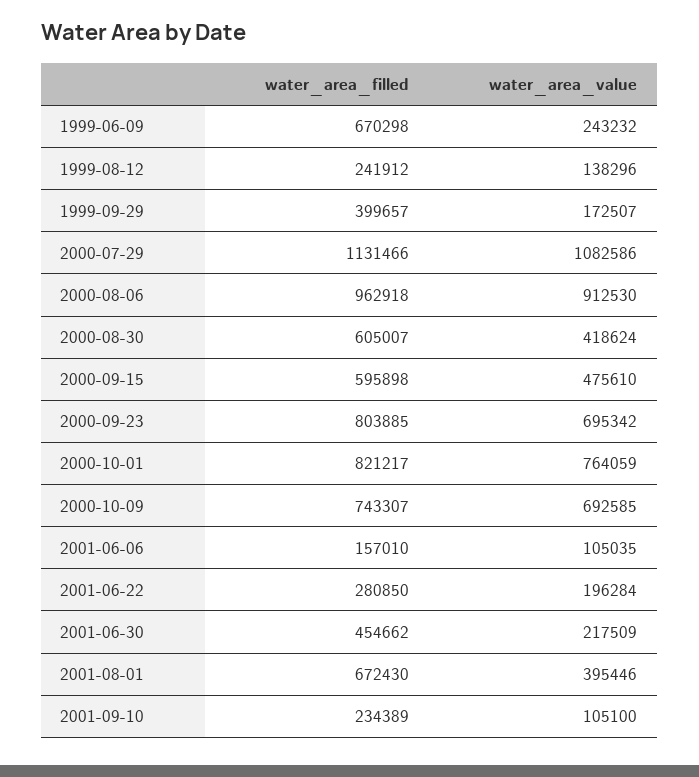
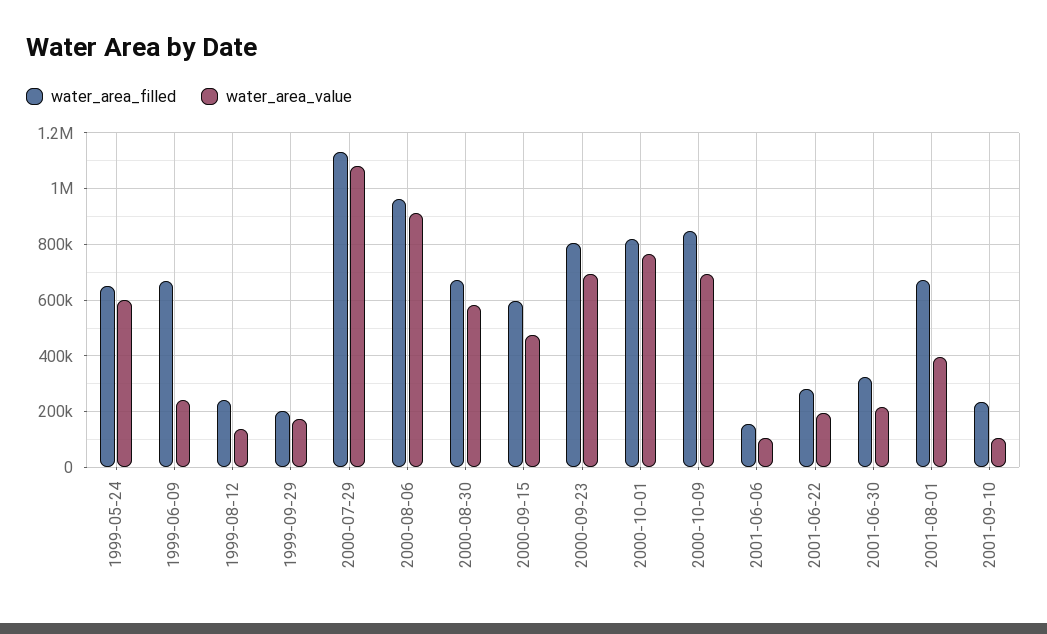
water_area_filled, 1999-09-29: 399657 -> 200000
water_area_filled, 2000-08-30: 605007 -> 675000
water_area_value, 2000-08-30: 418624 -> 575000
water_area_filled, 2000-10-09: 743307 -> 850000
water_area_filled, 2001-06-30: 454662 -> 325000
water_area_filled, 1999-05-24: none -> 650000
water_area_value, 1999-05-24: none -> 600000

